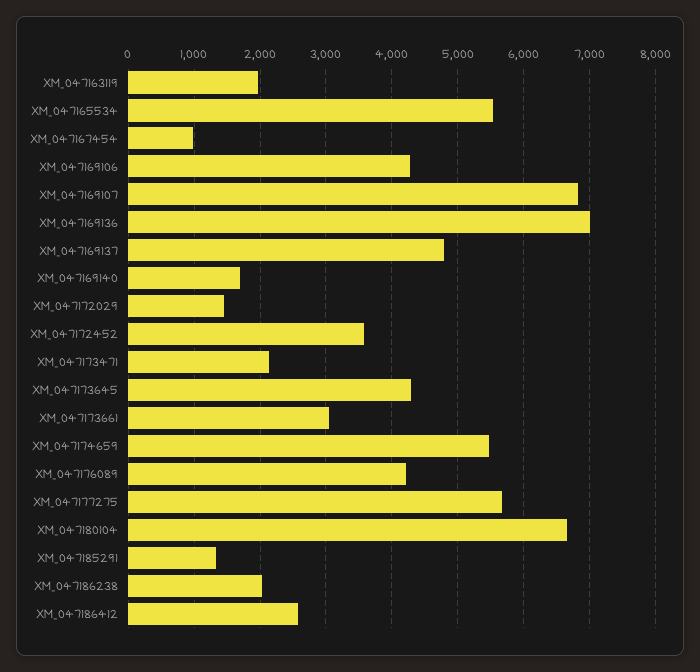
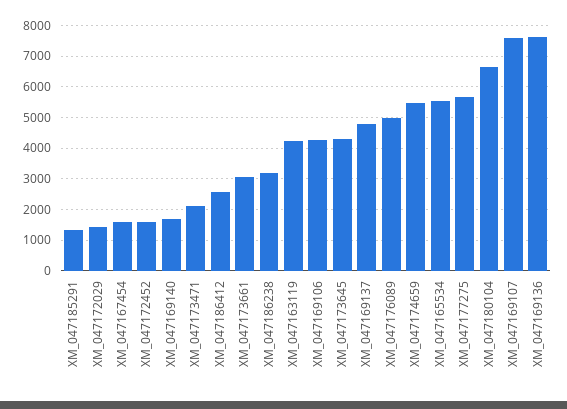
XM_047163119: 2000 -> 4200
XM_047167454: 1000 -> 1600
XM_047169107: 6800 -> 7600
XM_047169136: 7000 -> 7600
XM_047172452: 3600 -> 1600
XM_047176089: 4200 -> 5000
XM_047186238: 2000 -> 3200

